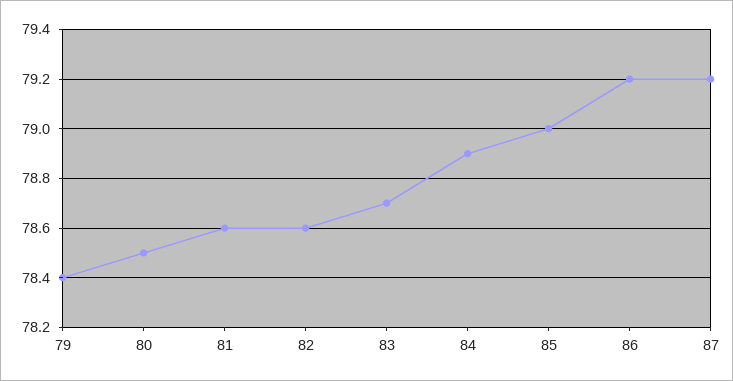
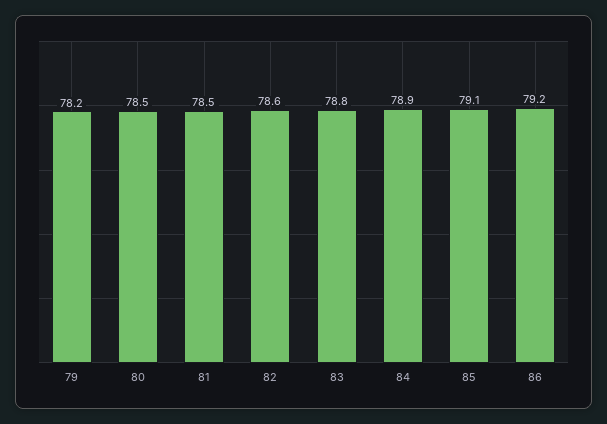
79: 78.4 -> 78.2
81: 78.6 -> 78.5
83: 78.7 -> 78.8
85: 79 -> 79.1
87: 79.2 -> none

